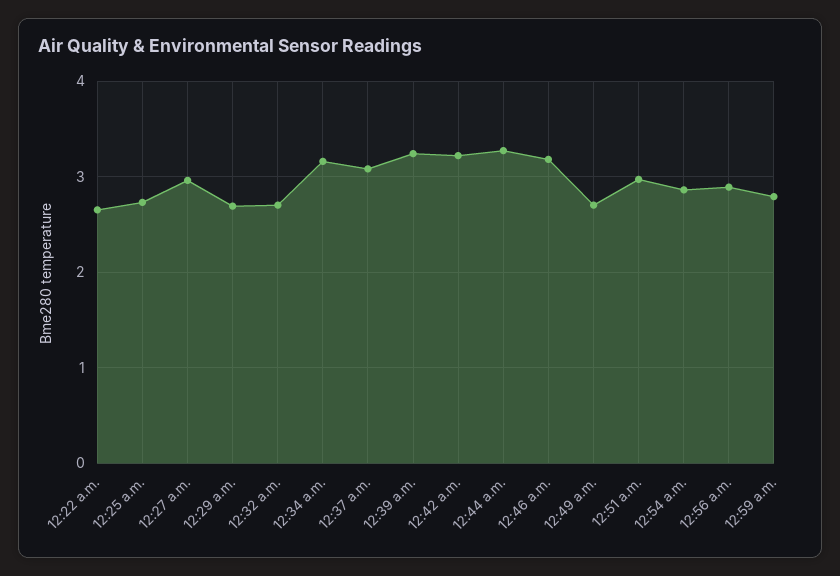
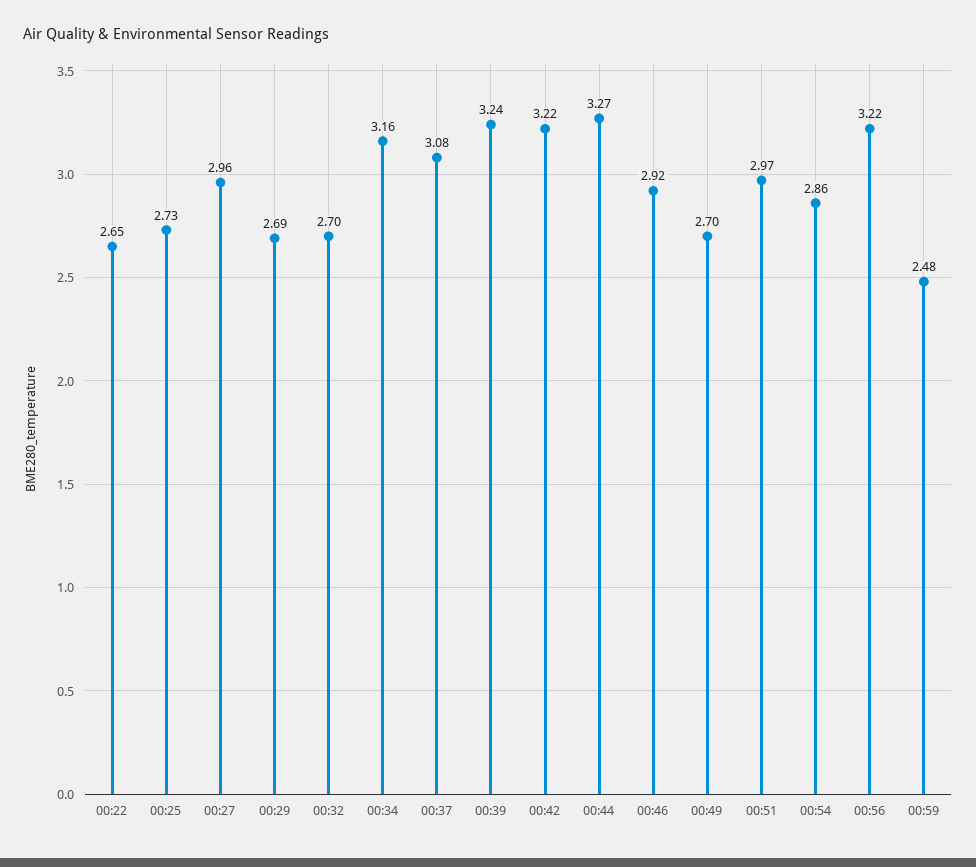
12:46 a.m.: 3.2 -> 2.92
12:56 a.m.: 2.9 -> 3.22
12:59 a.m.: 2.8 -> 2.48

